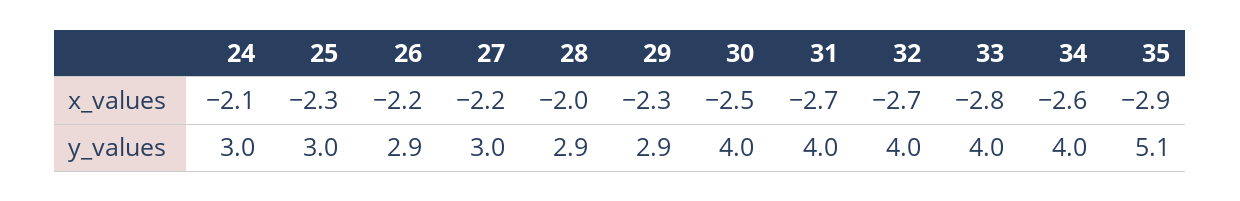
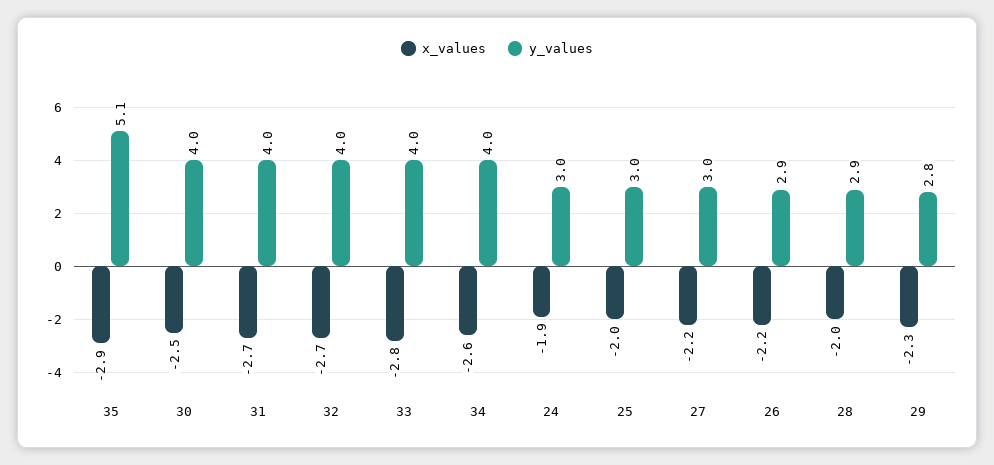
x_values, 24: -2.1 -> -1.9
x_values, 25: -2.3 -> -2
y_values, 29: 2.9 -> 2.8

